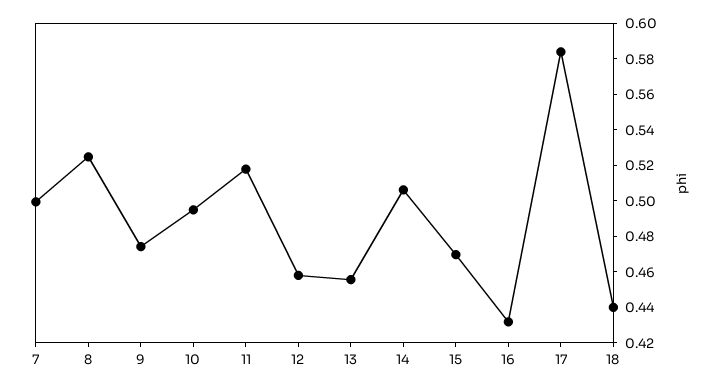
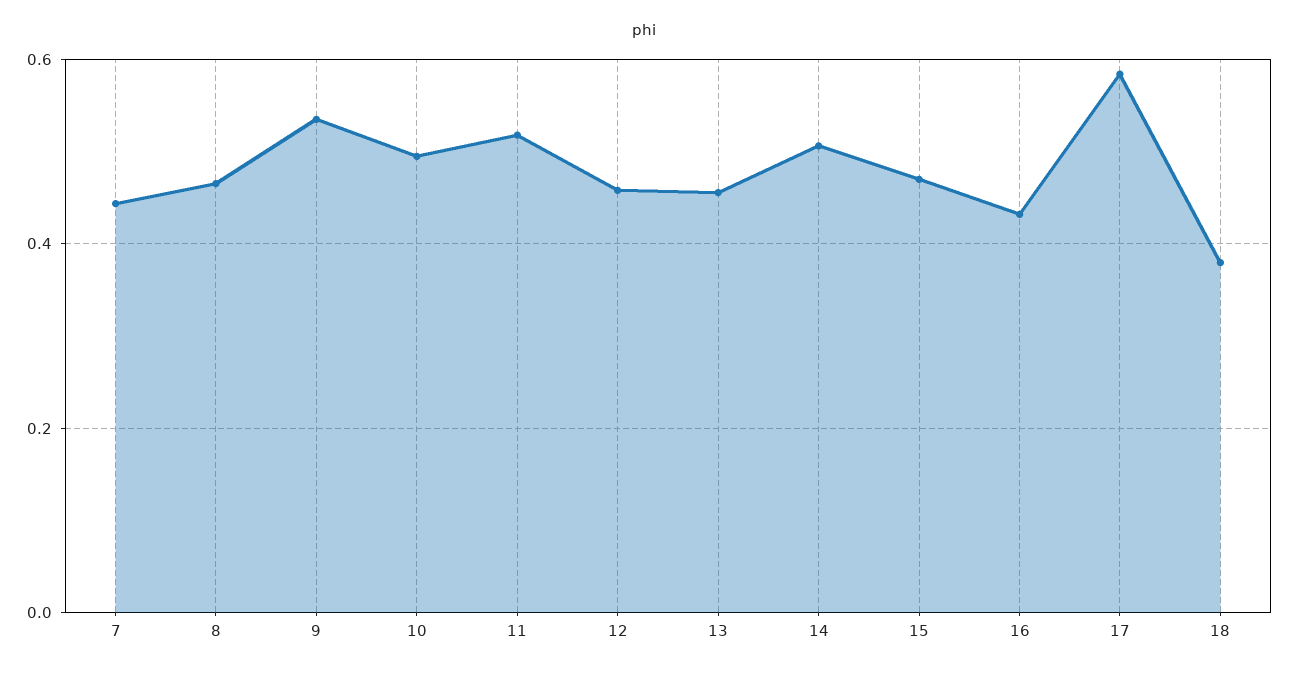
7: 0.5 -> 0.44
8: 0.525 -> 0.46
9: 0.475 -> 0.54
18: 0.44 -> 0.38

